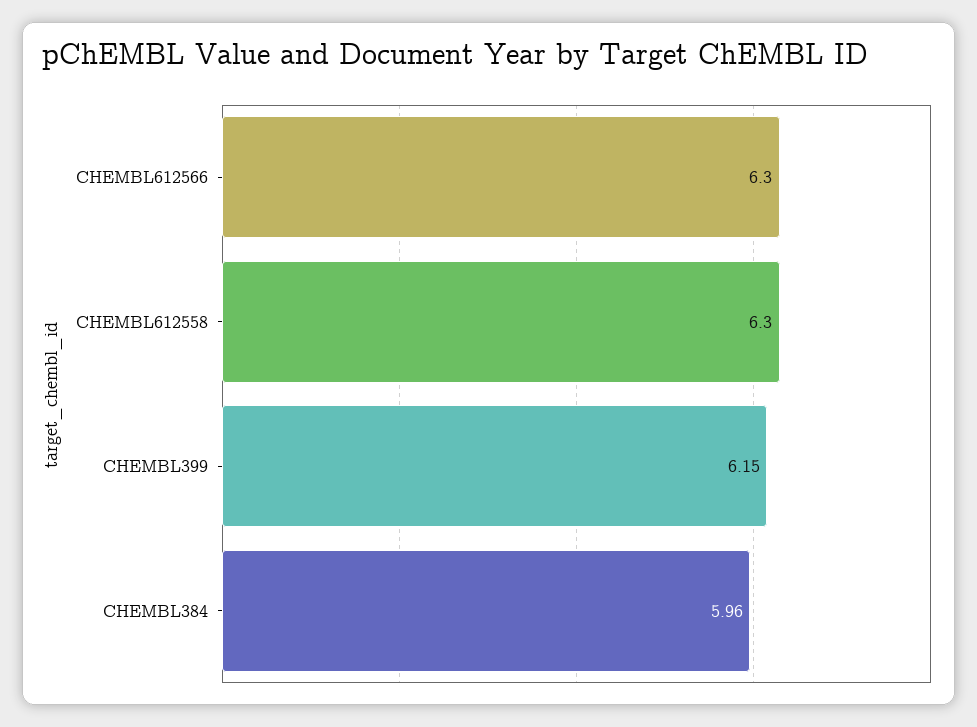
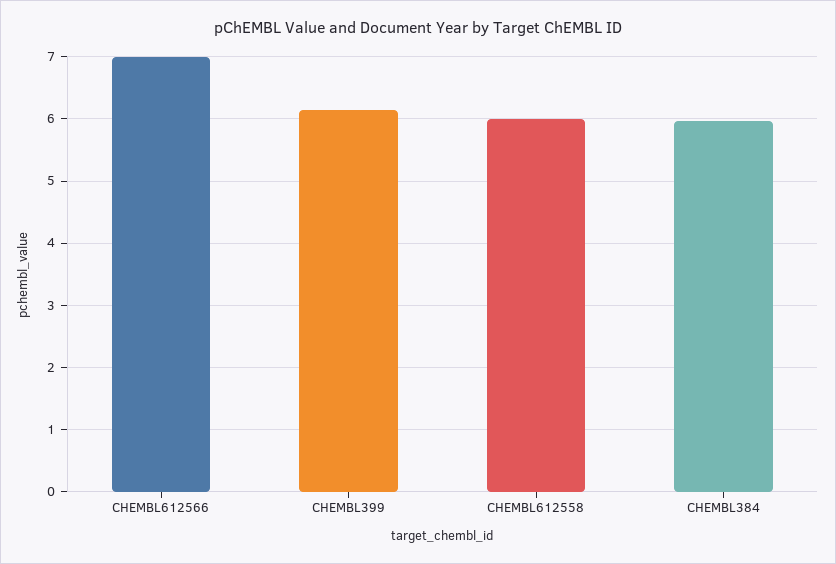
CHEMBL612566: 6.3 -> 7
CHEMBL612558: 6.3 -> 6

